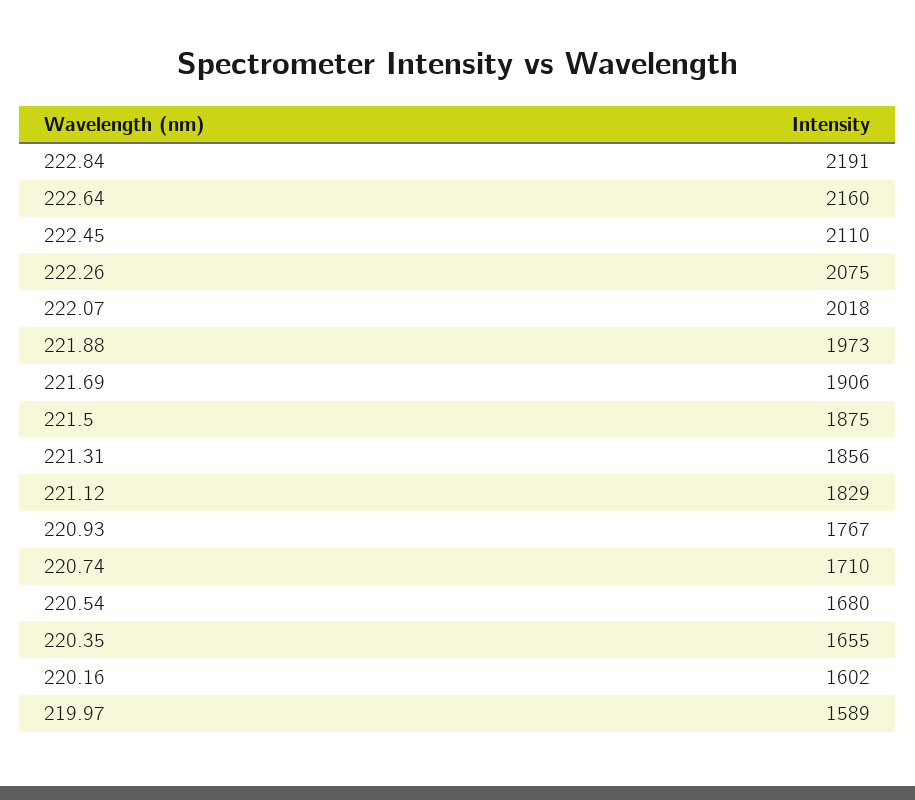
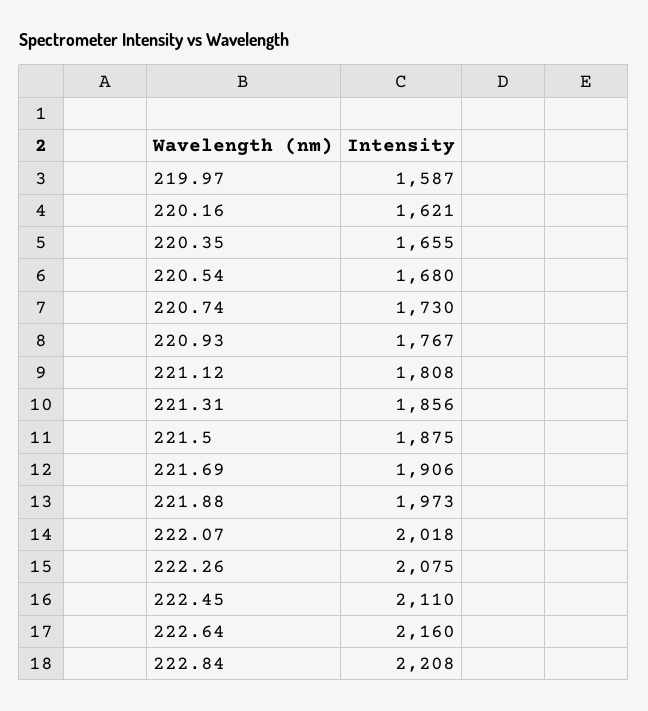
222.84: 2191 -> 2208
221.12: 1829 -> 1808
220.74: 1710 -> 1730
220.16: 1602 -> 1621
219.97: 1589 -> 1587

